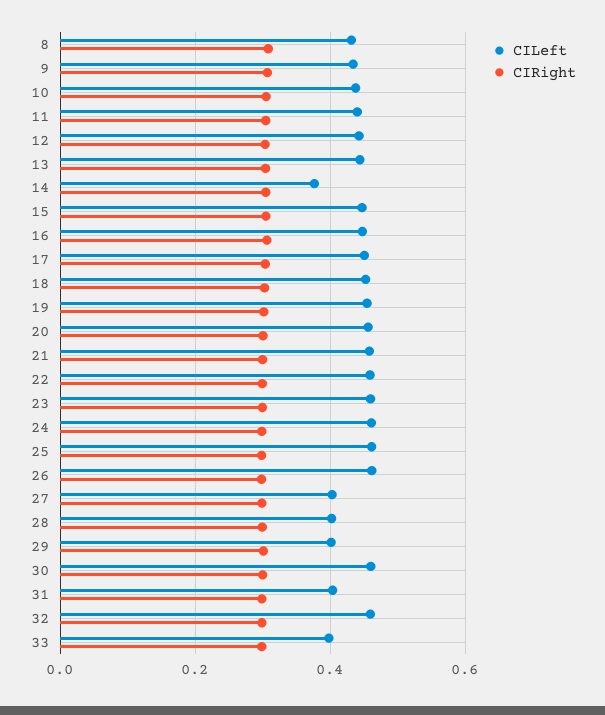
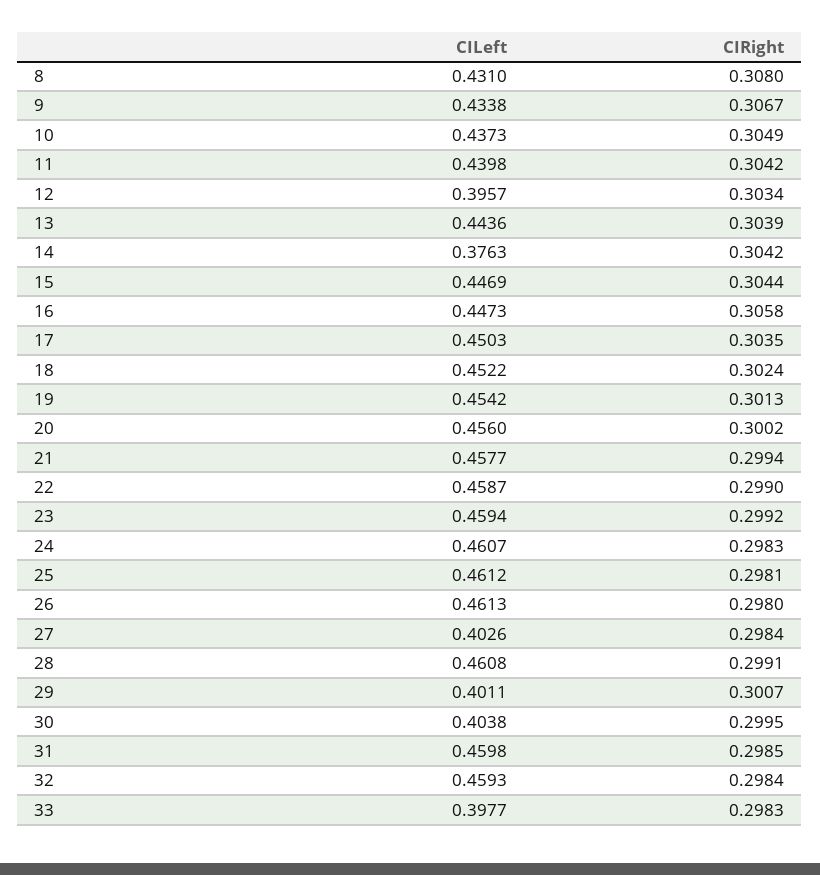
CILeft, 12: 0.44 -> 0.3957
CILeft, 28: 0.4 -> 0.4608
CILeft, 30: 0.46 -> 0.4038
CILeft, 31: 0.4 -> 0.4598

